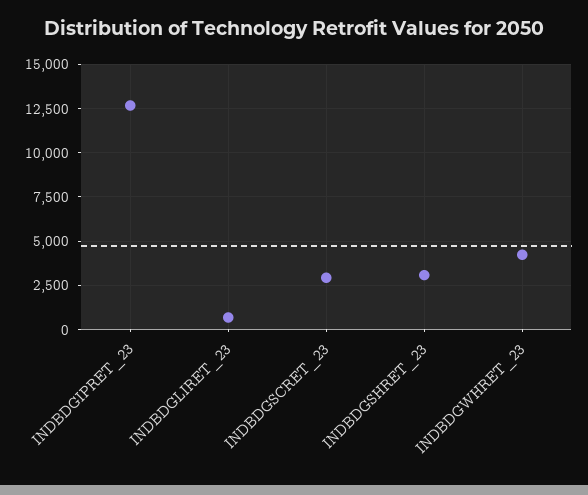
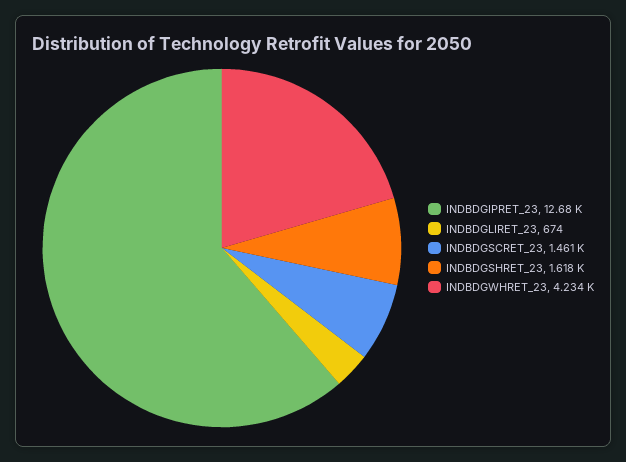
INDBDGSCRET_23: 3000 -> 1461
INDBDGSHRET_23: 3000 -> 1618

